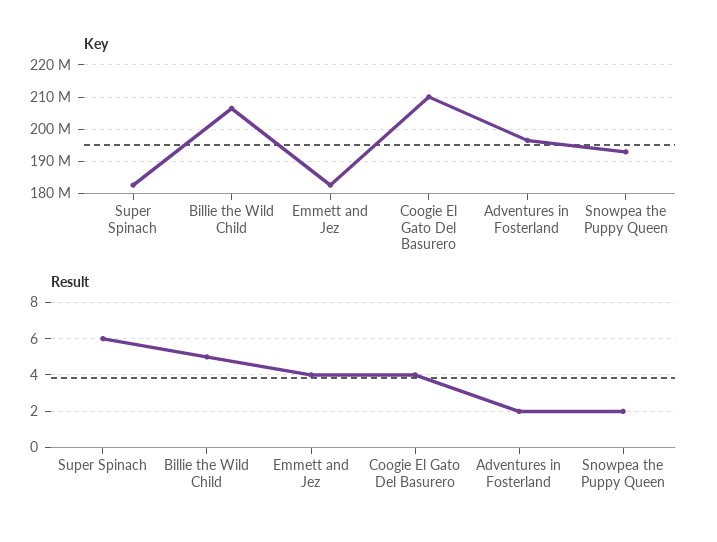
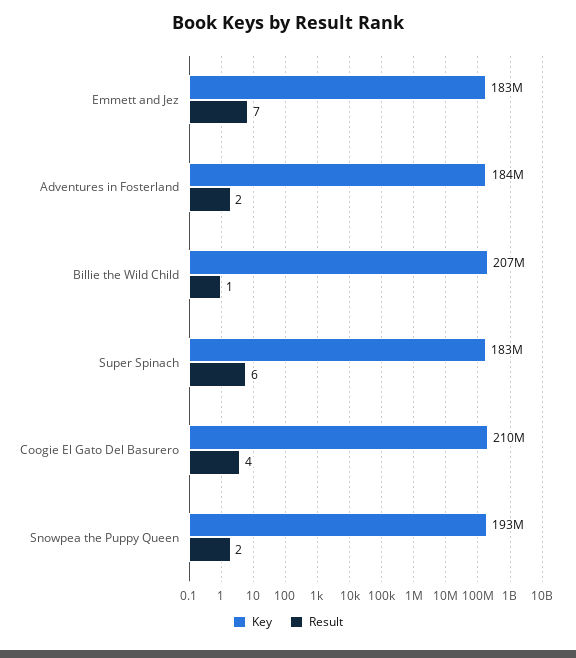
Key, Adventures in Fosterland: 196000000 -> 184000000
Result, Billie the Wild Child: 5 -> 1
Result, Emmett and Jez: 4 -> 7

